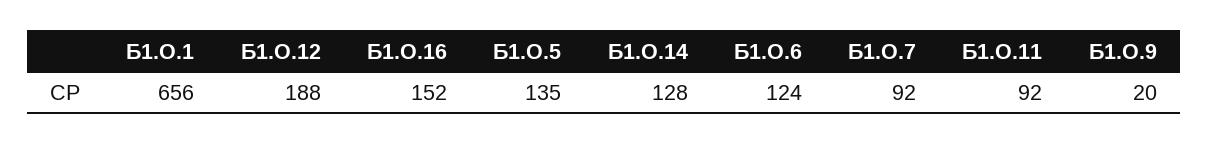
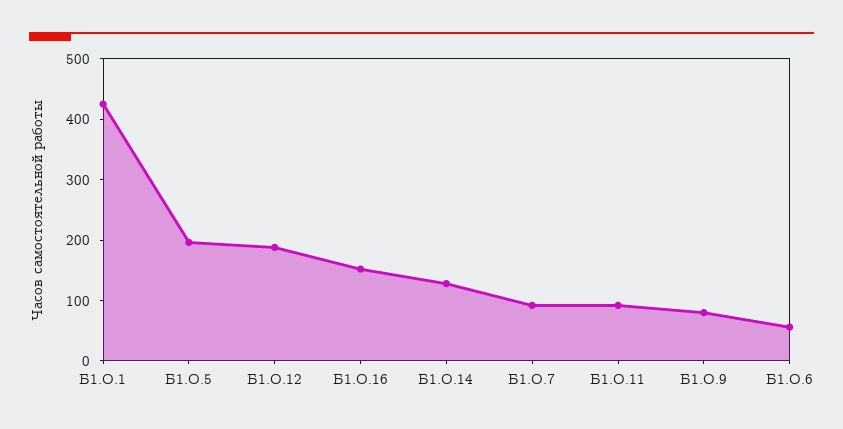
Б1.О.1: 656 -> 420
Б1.О.5: 135 -> 200
Б1.О.6: 124 -> 60
Б1.О.9: 20 -> 80

